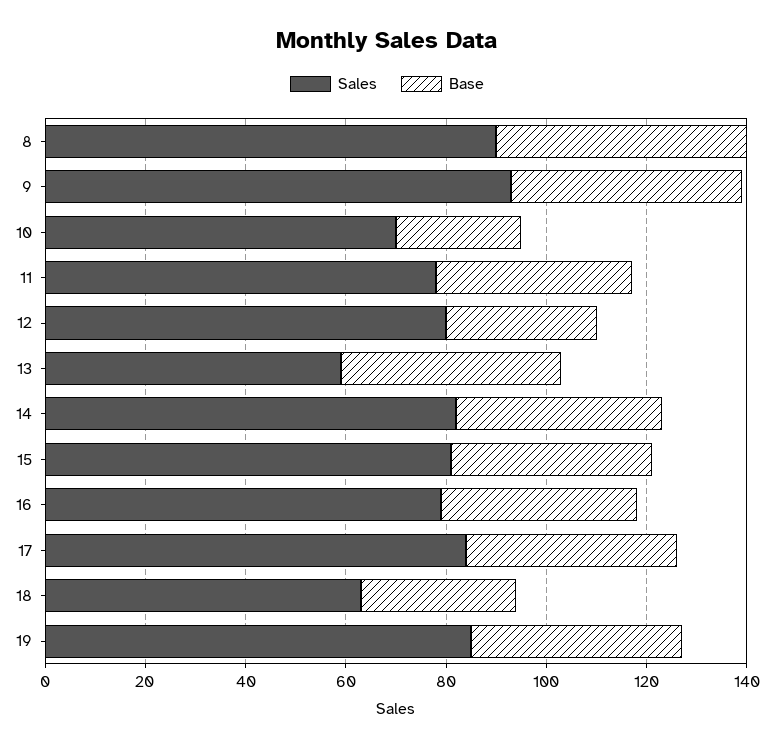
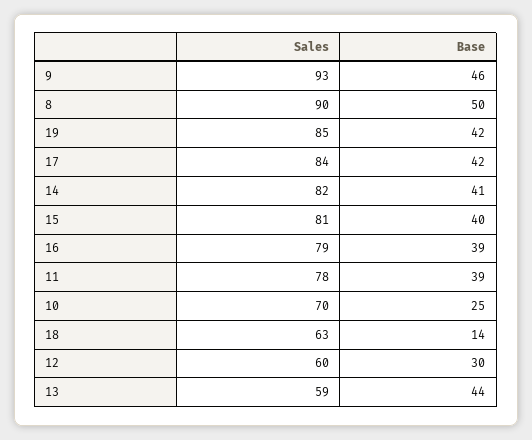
Sales, 12: 80 -> 60
Base, 18: 30 -> 14

